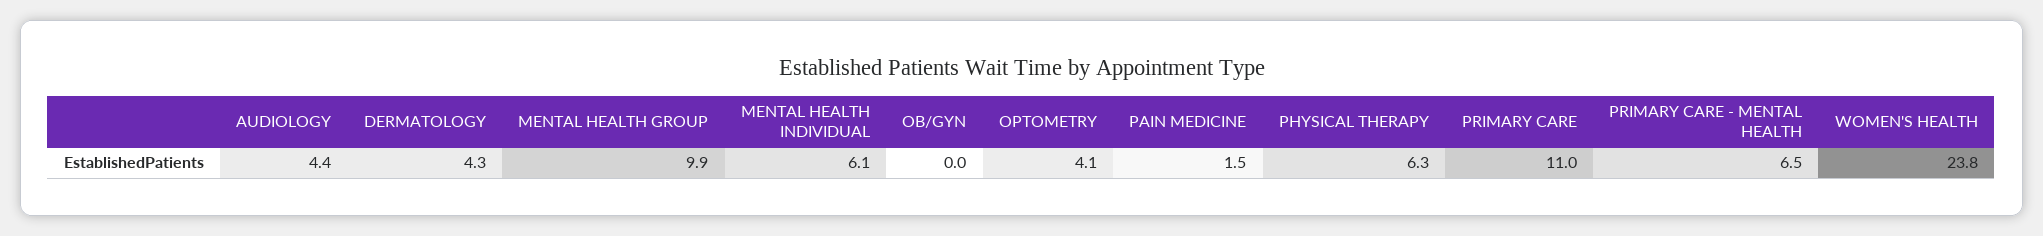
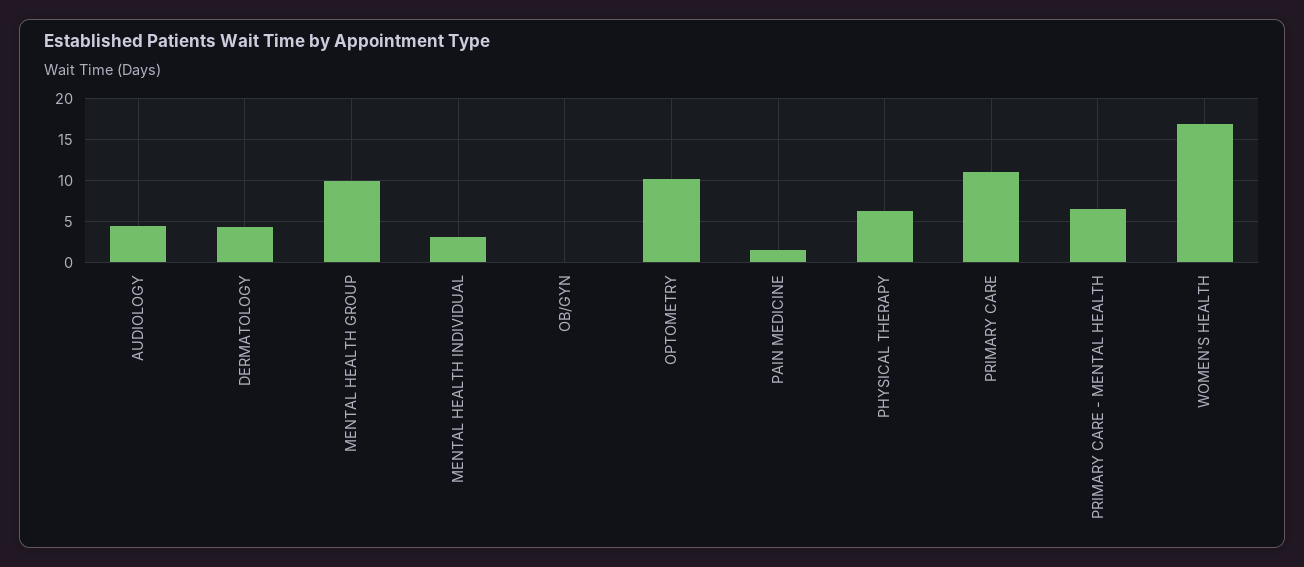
MENTAL HEALTH INDIVIDUAL: 6.1 -> 3
OPTOMETRY: 4.1 -> 10
WOMEN'S HEALTH: 23.8 -> 17

